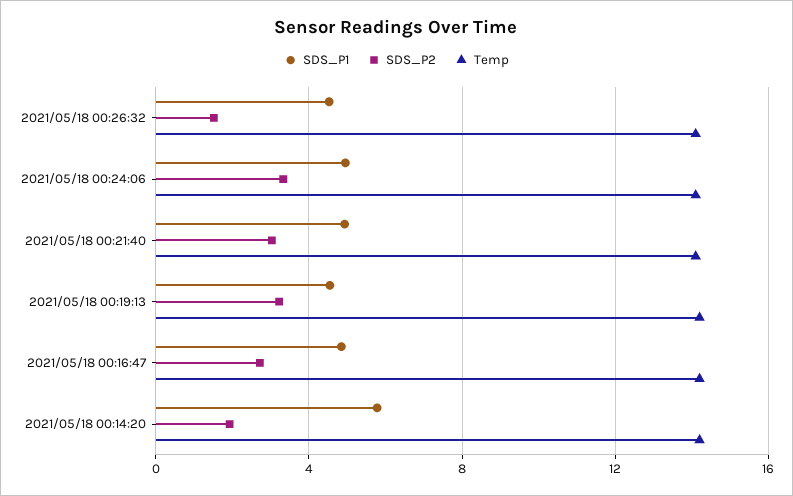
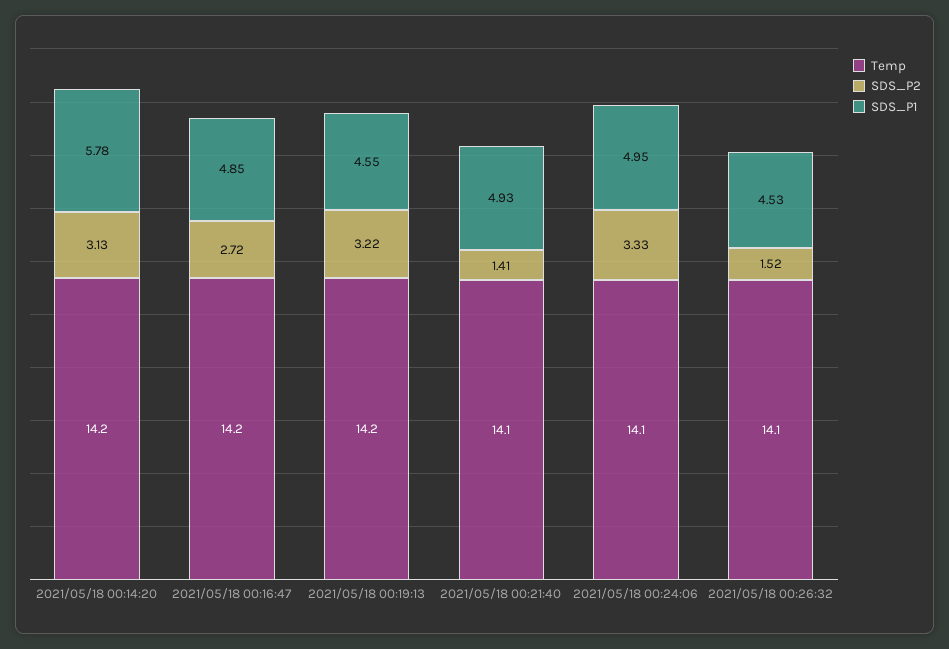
SDS_P2, 2021/05/18 00:21:40: 3 -> 1.41
SDS_P2, 2021/05/18 00:14:20: 2 -> 3.13

